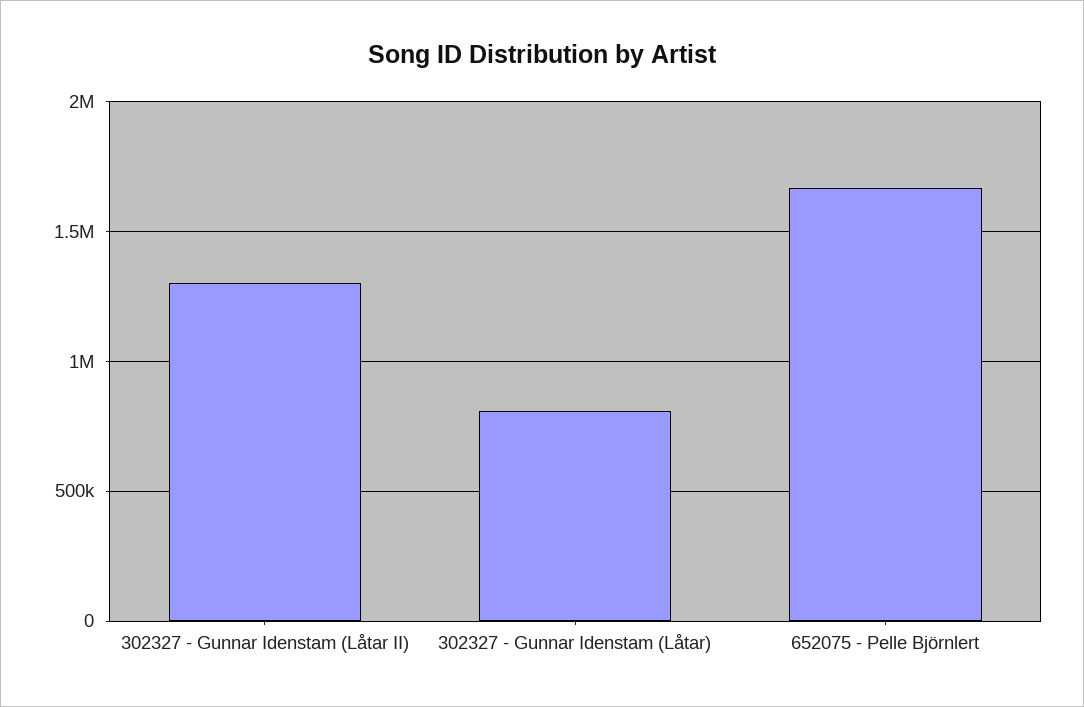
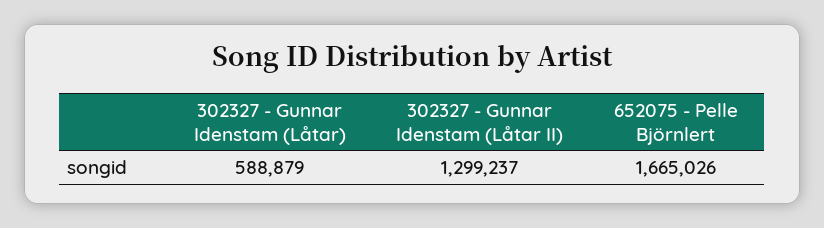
302327 - Gunnar Idenstam (Låtar): 800000 -> 588879

